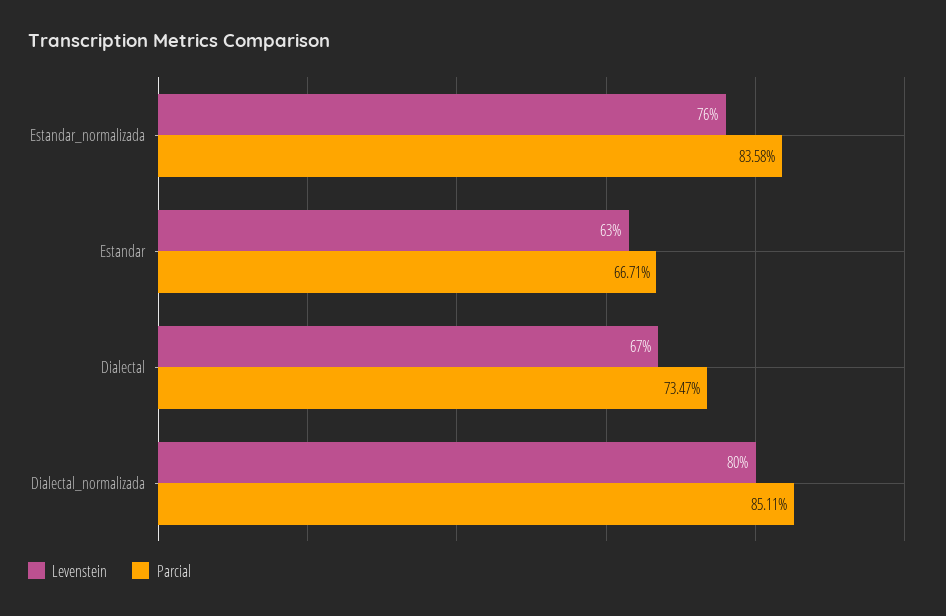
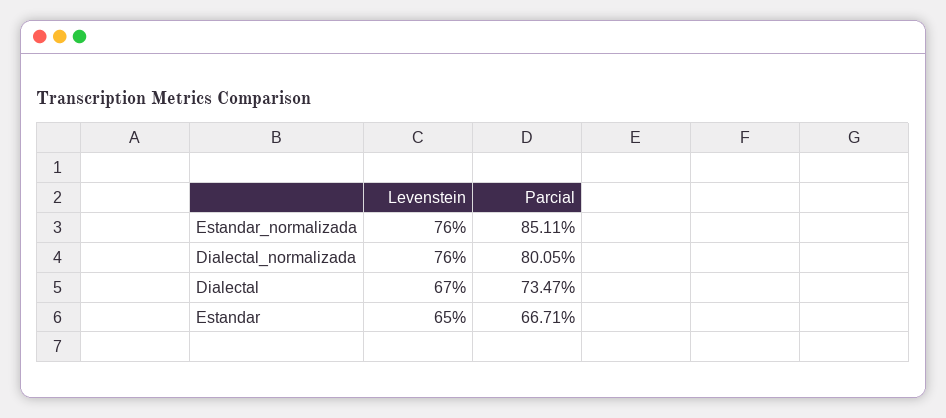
Parcial, Estandar_normalizada: 83.58 -> 85.11
Levenstein, Estandar: 63 -> 65
Levenstein, Dialectal_normalizada: 80 -> 76
Parcial, Dialectal_normalizada: 85.11 -> 80.05

